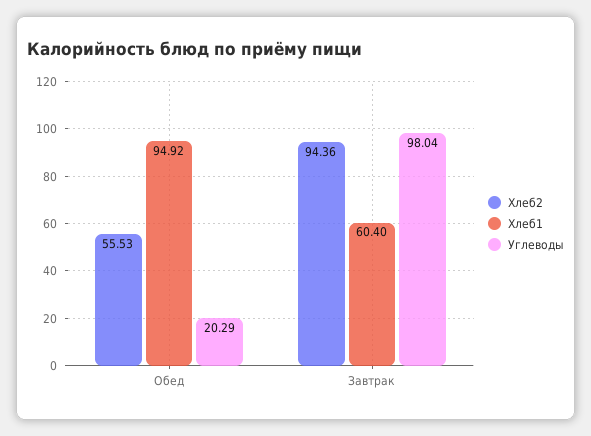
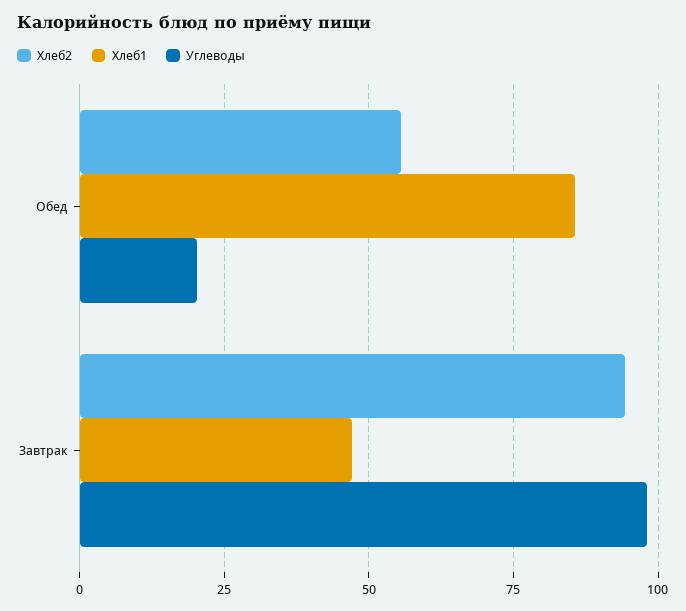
Хлеб1, Обед: 94.92 -> 85
Хлеб1, Завтрак: 60.4 -> 47.5

